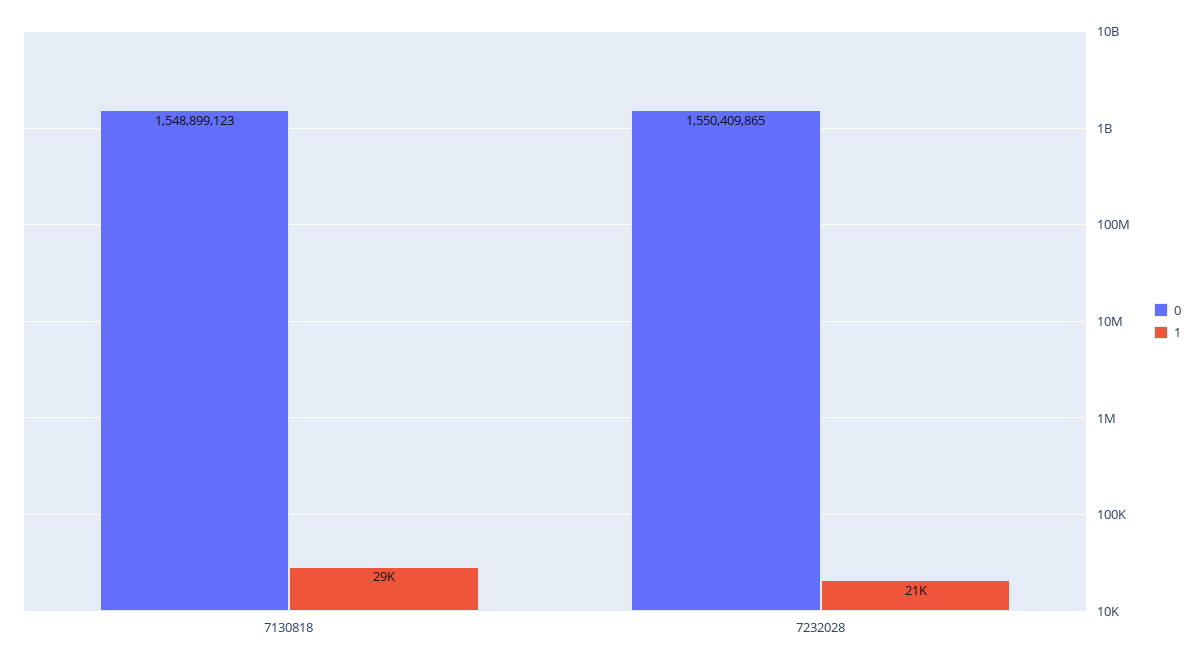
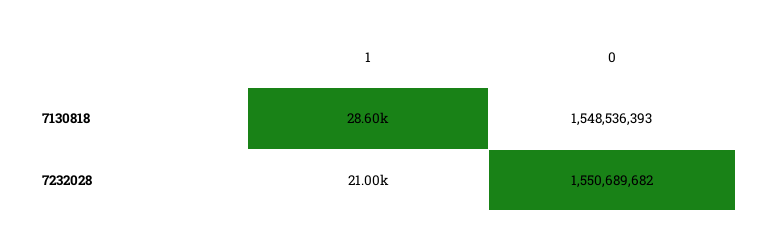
0, 7130818: 1548899123 -> 1548536393
0, 7232028: 1550409865 -> 1550689682

